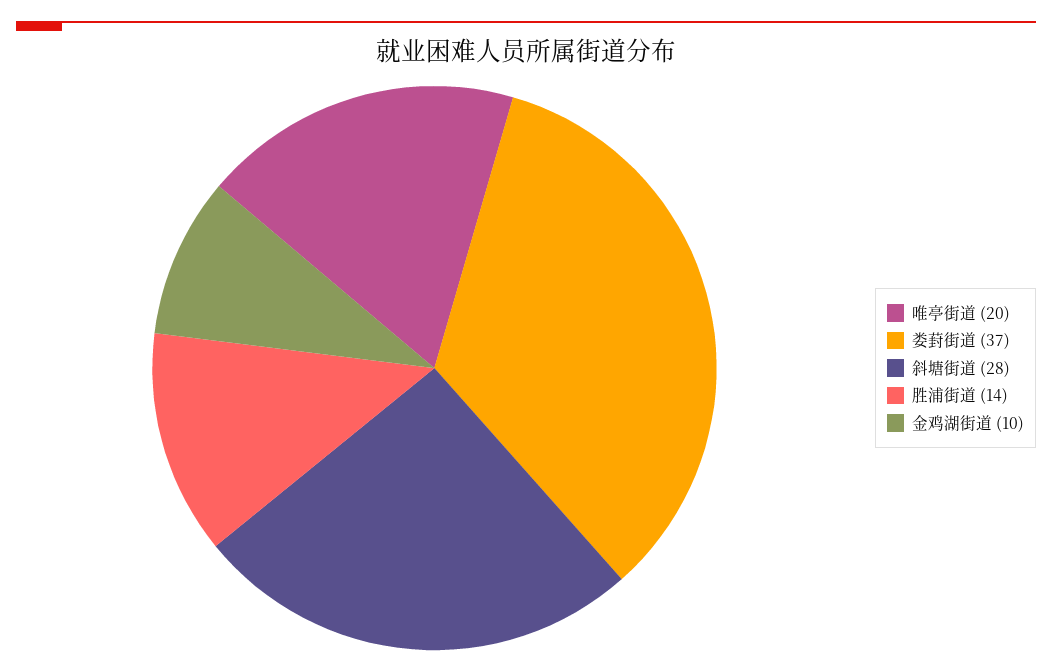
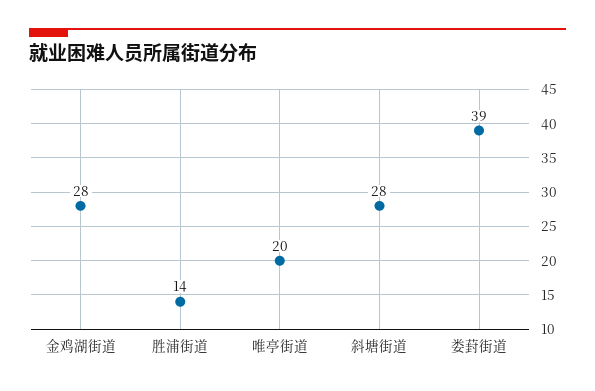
娄葑街道: 37 -> 39
金鸡湖街道: 10 -> 28

